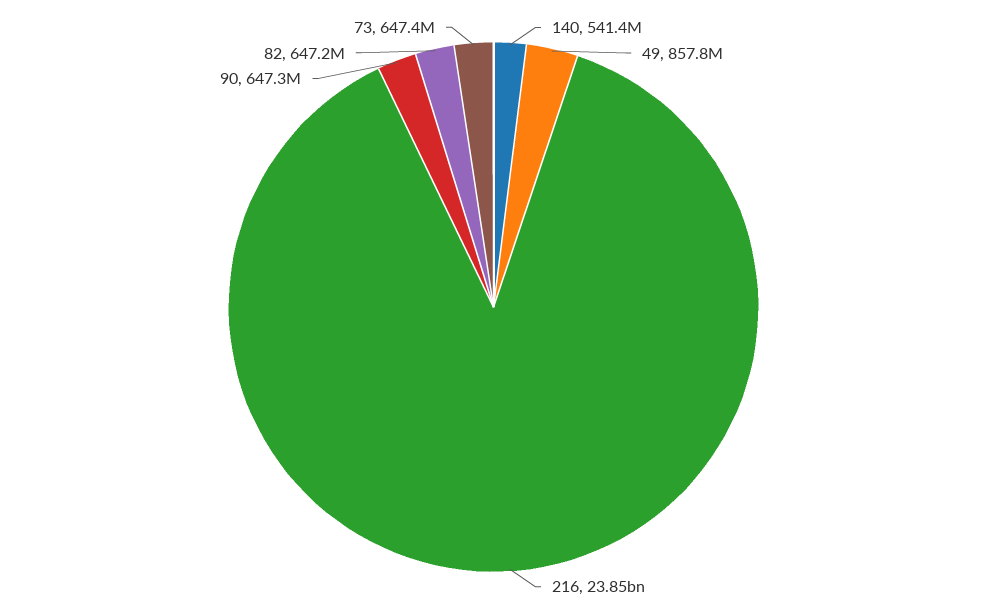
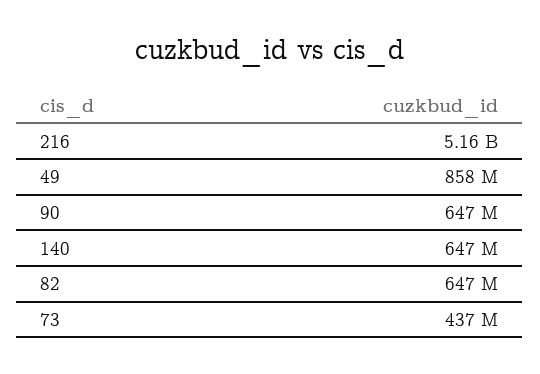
140: 541400000 -> 647000000
216: 23850000000 -> 5160000000
73: 647400000 -> 437000000

